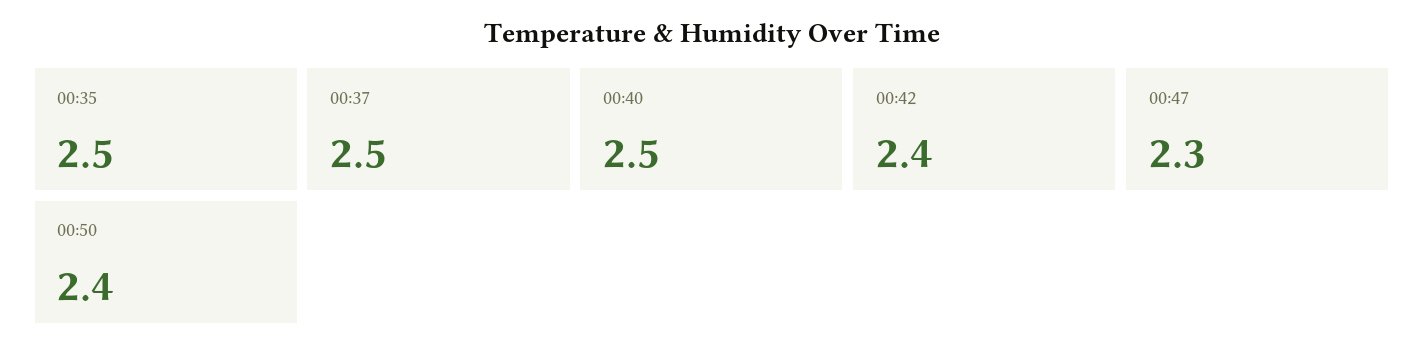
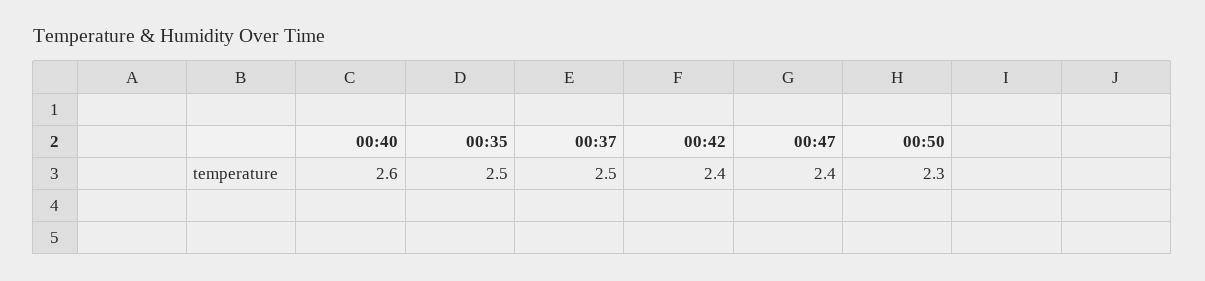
00:40: 2.5 -> 2.6
00:47: 2.3 -> 2.4
00:50: 2.4 -> 2.3

